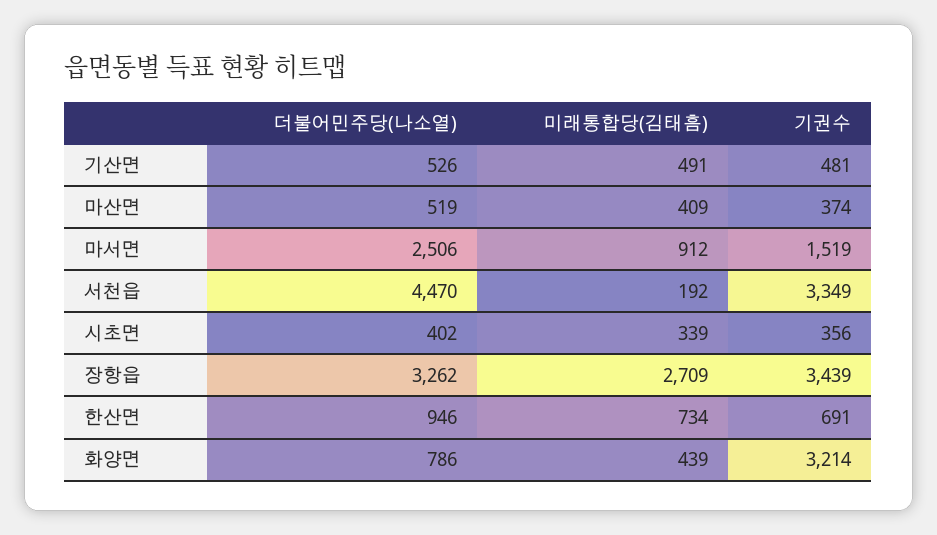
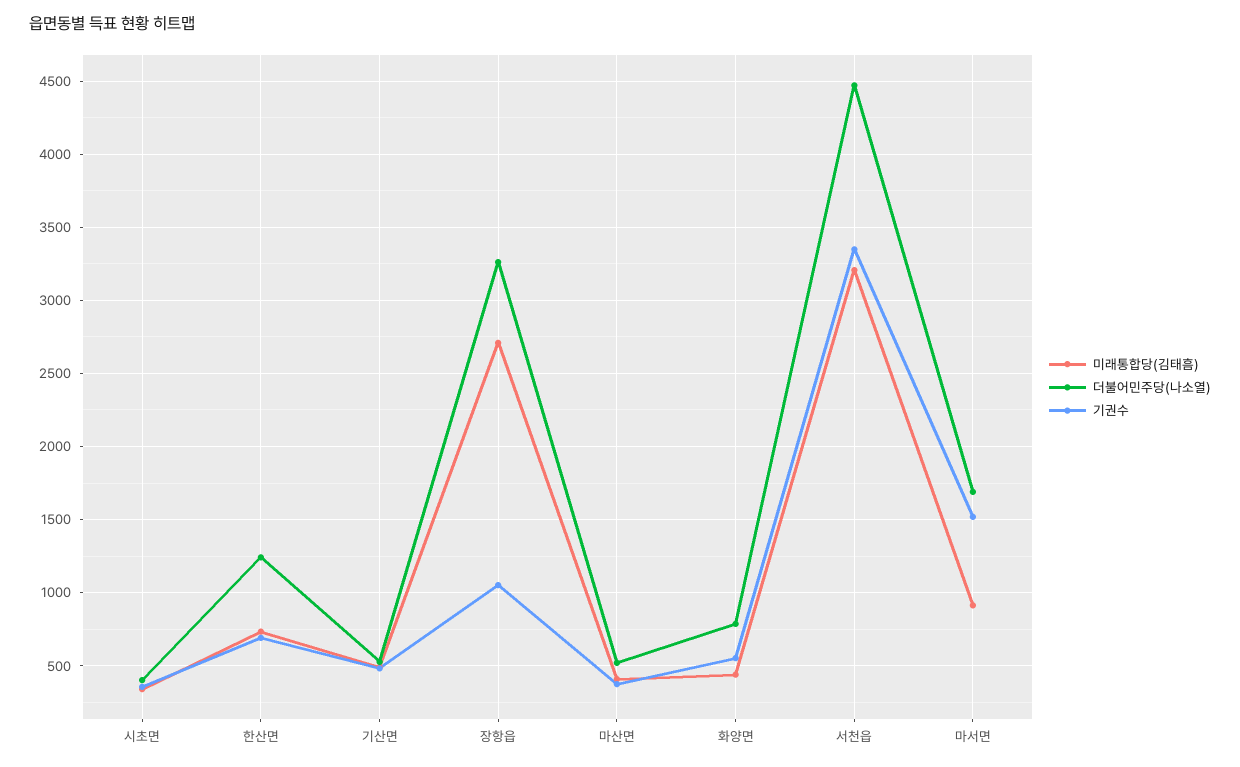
더불어민주당(나소열), 마서면: 2506 -> 1700
미래통합당(김태흠), 서천읍: 192 -> 3200
기권수, 장항읍: 3439 -> 1050
더불어민주당(나소열), 한산면: 946 -> 1250
기권수, 화양면: 3214 -> 550

